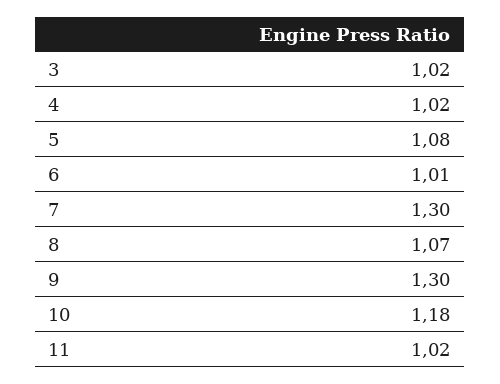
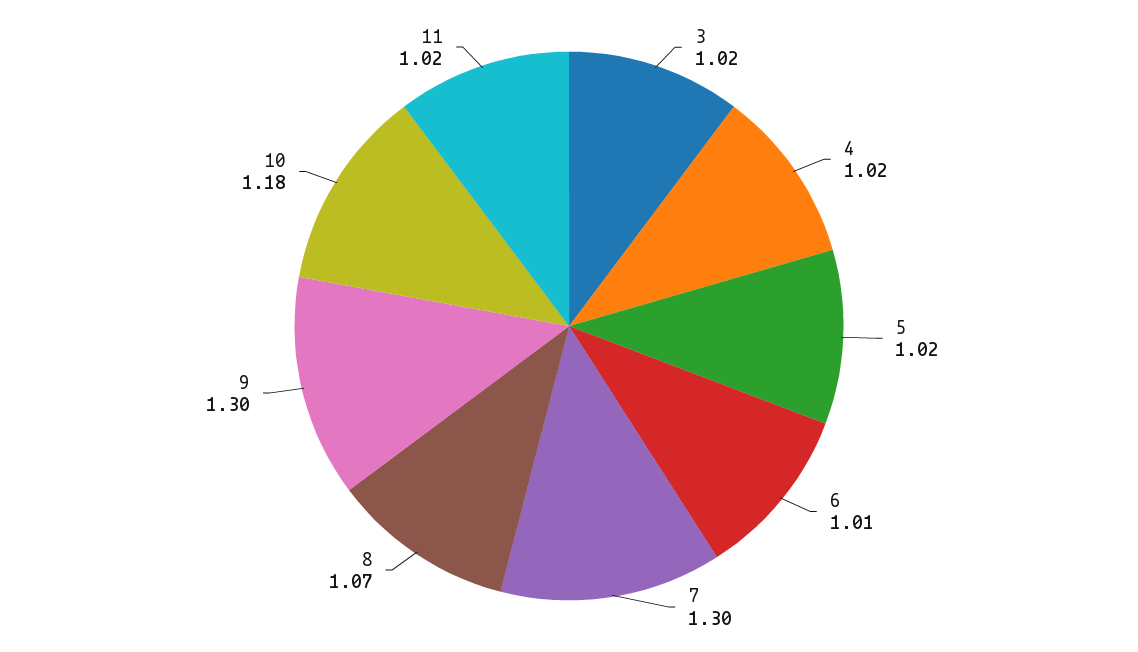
5: 1.08 -> 1.02

